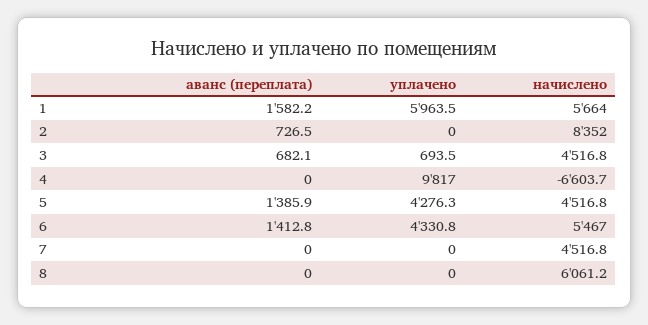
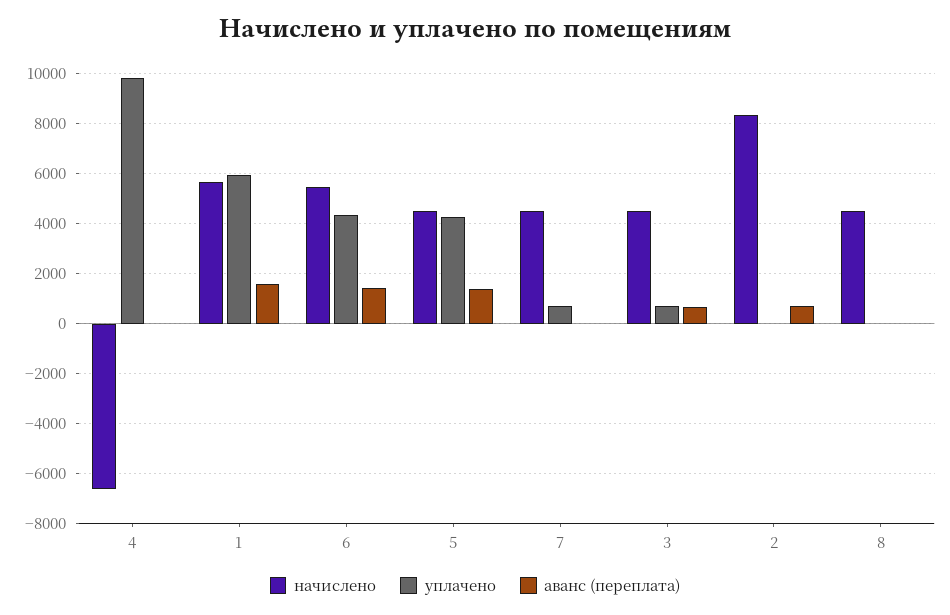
уплачено, 7: 0 -> 750
начислено, 8: 6061.2 -> 4500

